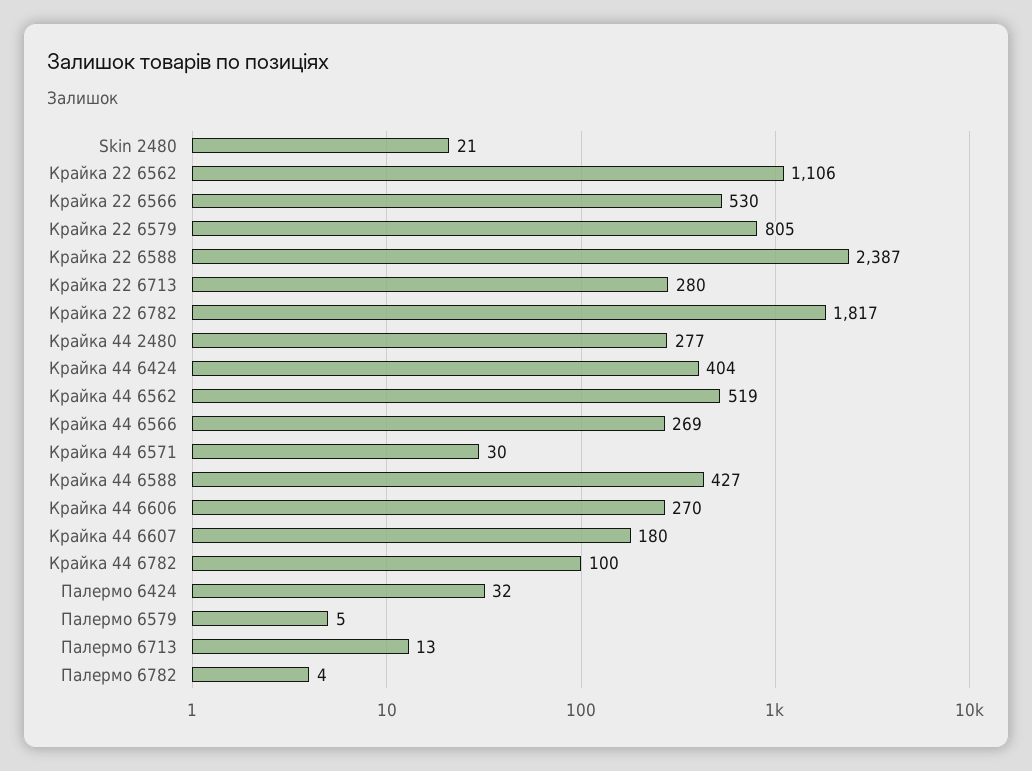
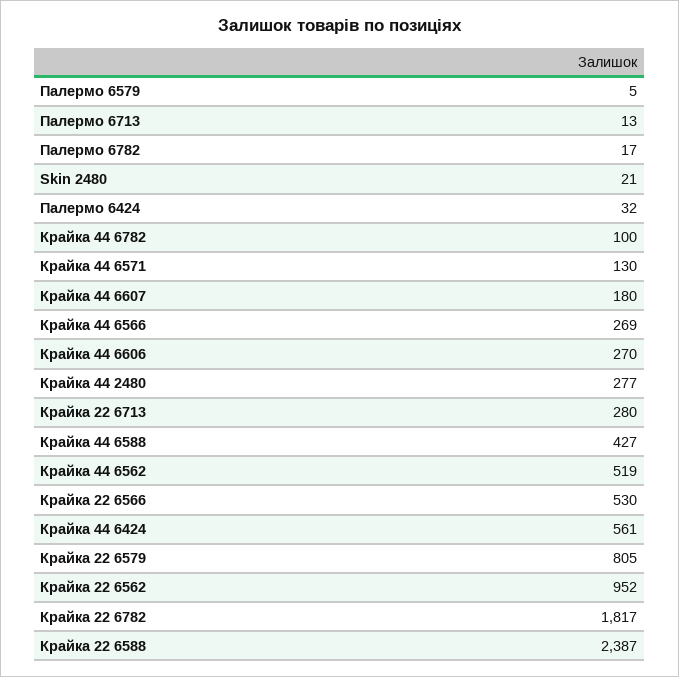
Крайка 22 6562: 1106 -> 952
Крайка 44 6424: 404 -> 561
Крайка 44 6571: 30 -> 130
Палермо 6782: 4 -> 17

